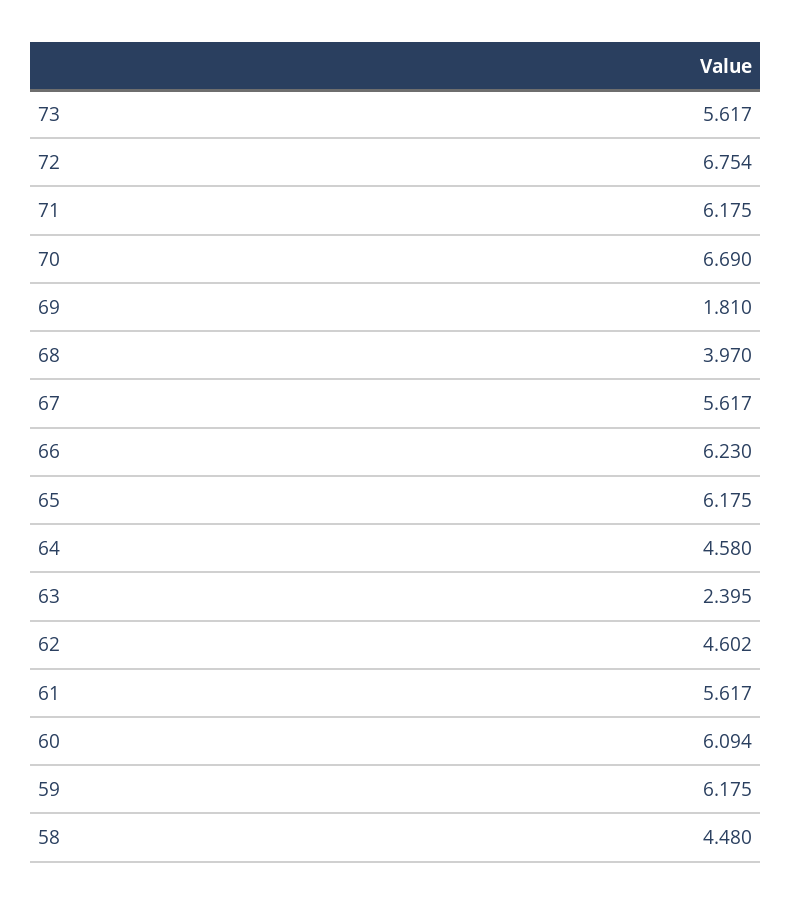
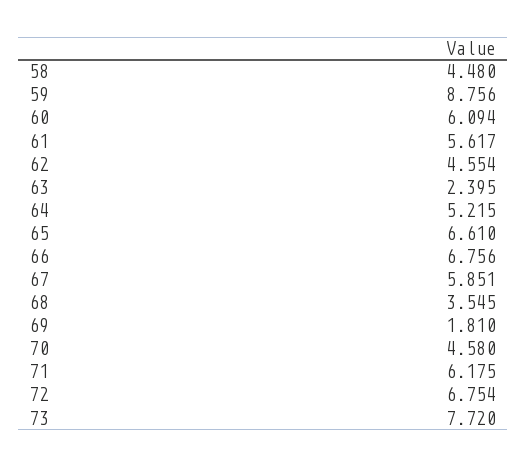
73: 5.617 -> 7.72
70: 6.69 -> 4.58
68: 3.97 -> 3.545
67: 5.617 -> 5.851
66: 6.23 -> 6.756
65: 6.175 -> 6.61
64: 4.58 -> 5.215
62: 4.602 -> 4.554
59: 6.175 -> 8.756

